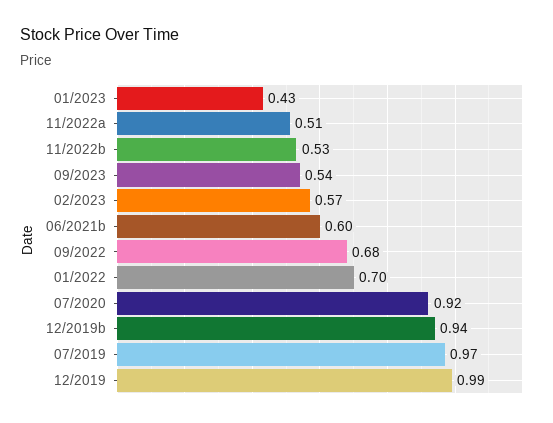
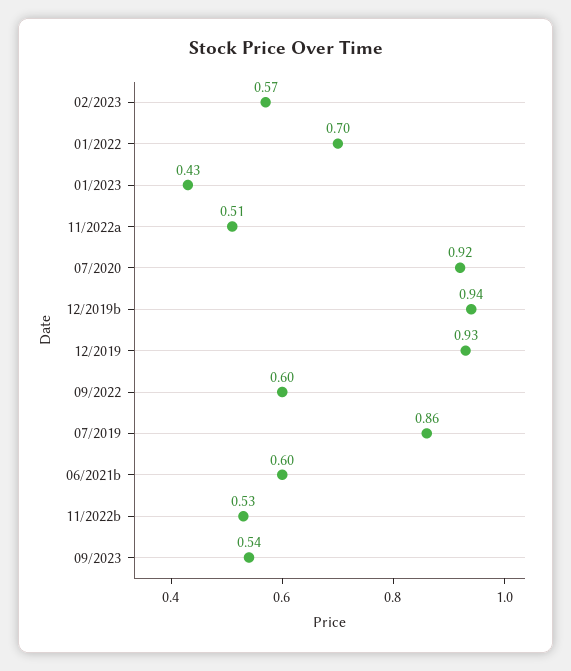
09/2022: 0.68 -> 0.6
07/2019: 0.97 -> 0.86
12/2019: 0.99 -> 0.93

